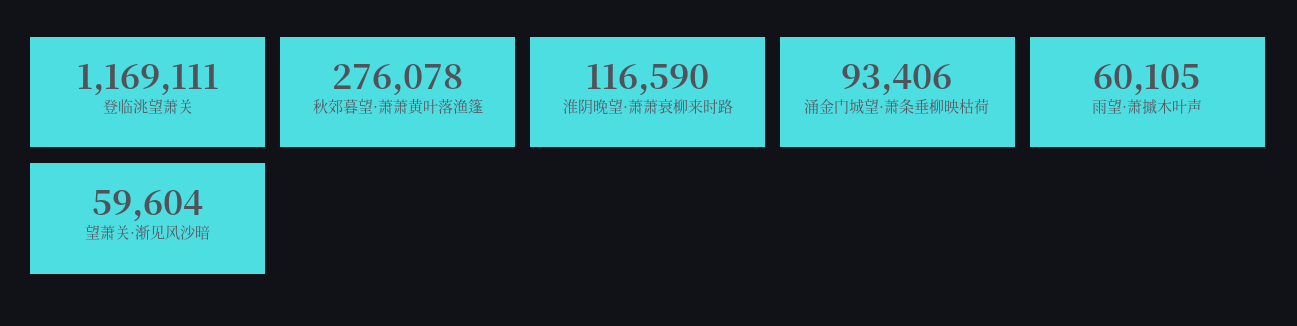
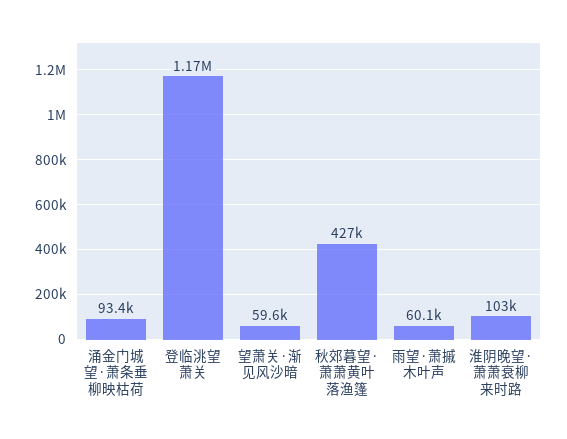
秋郊暮望·萧萧黄叶落渔篷: 276078 -> 427000
淮阴晚望·萧萧衰柳来时路: 116590 -> 103000

